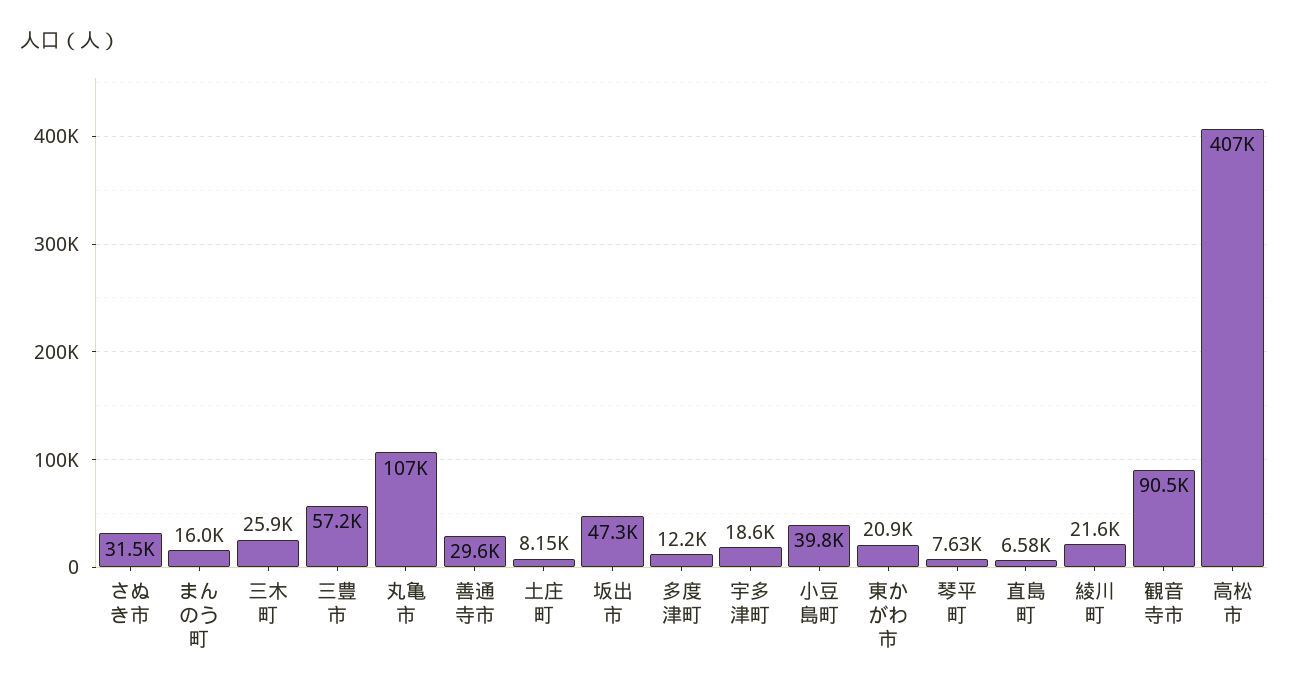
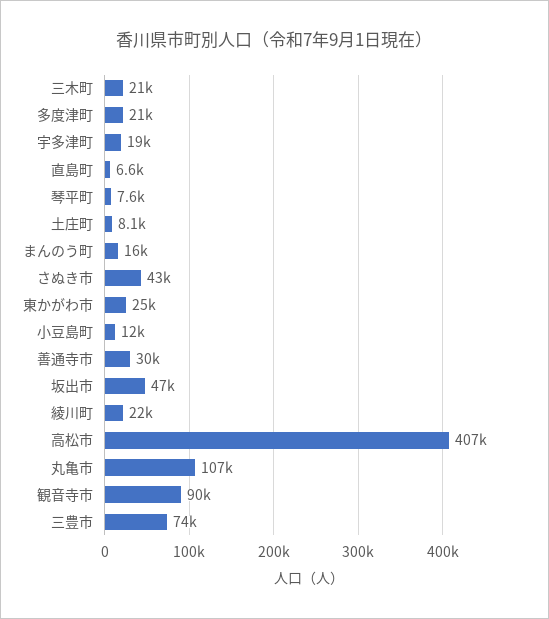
さぬき市: 31500 -> 43000
三木町: 25900 -> 21000
三豊市: 57200 -> 74000
多度津町: 12200 -> 21000
小豆島町: 39800 -> 12000
東かがわ市: 20900 -> 25000

